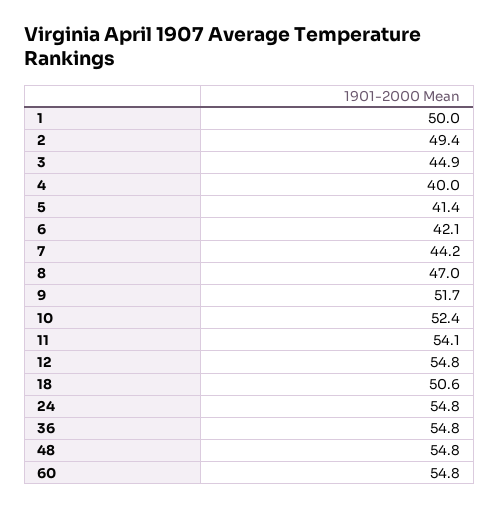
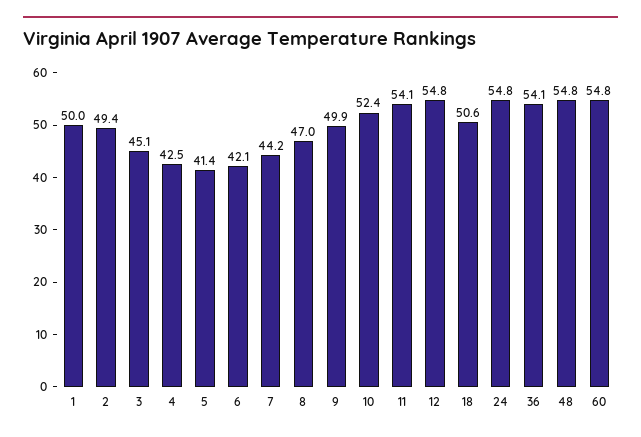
3: 44.9 -> 45.1
4: 40 -> 42.5
9: 51.7 -> 49.9
36: 54.8 -> 54.1

